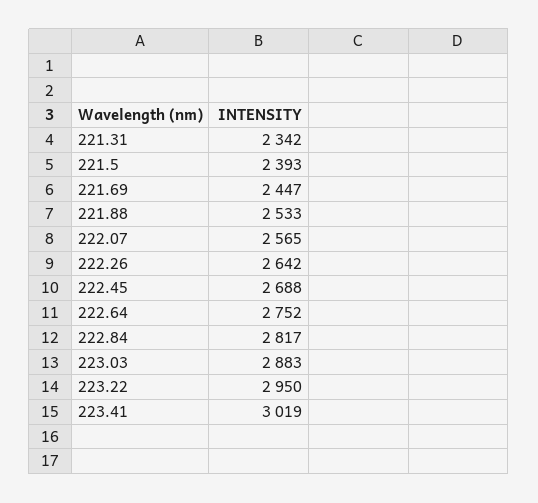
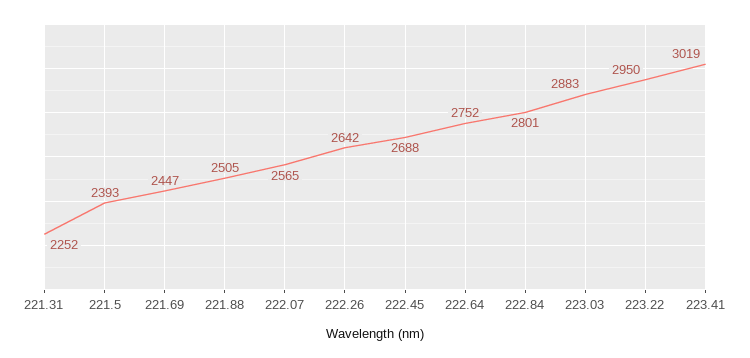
221.31: 2342 -> 2252
221.88: 2533 -> 2505
222.84: 2817 -> 2801

